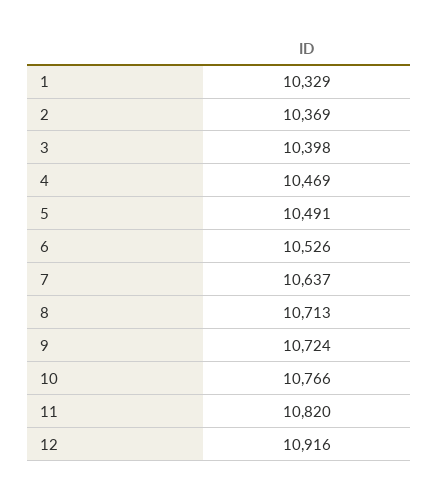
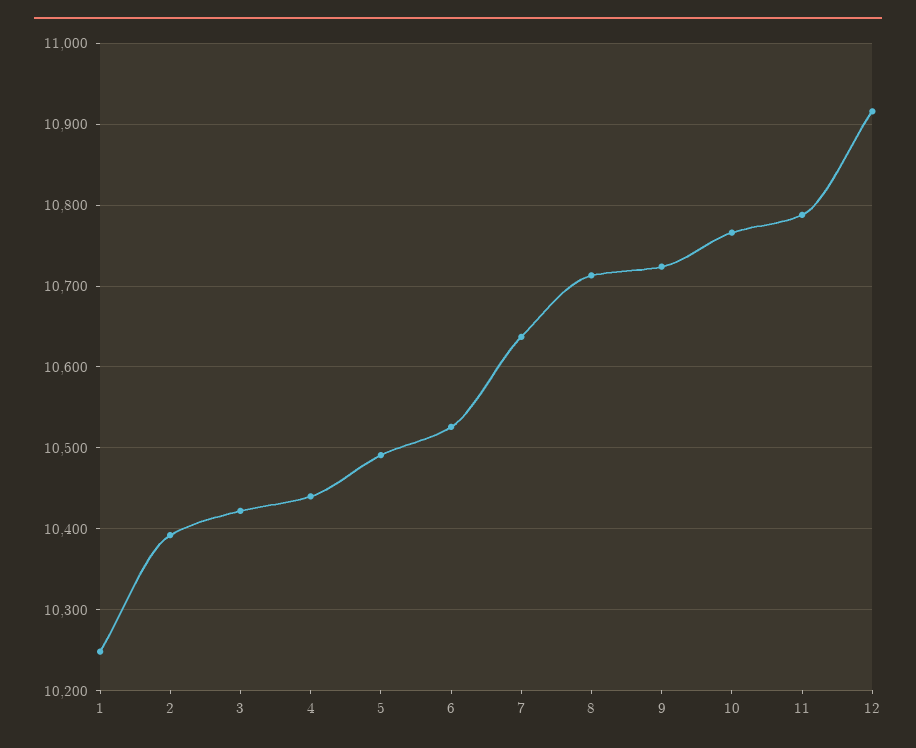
1: 10329 -> 10250
2: 10369 -> 10390
3: 10398 -> 10420
4: 10469 -> 10440
11: 10820 -> 10790

